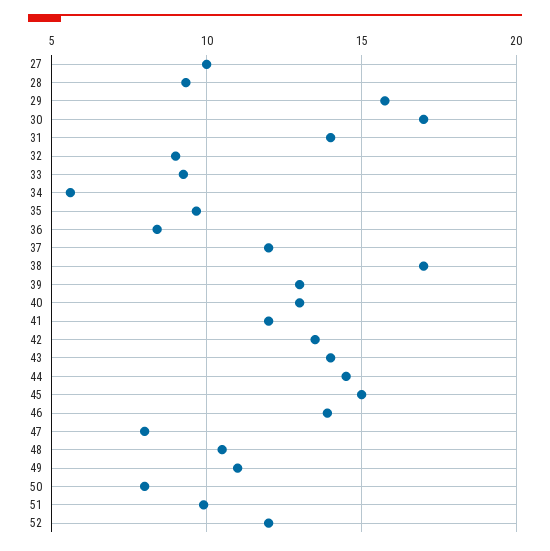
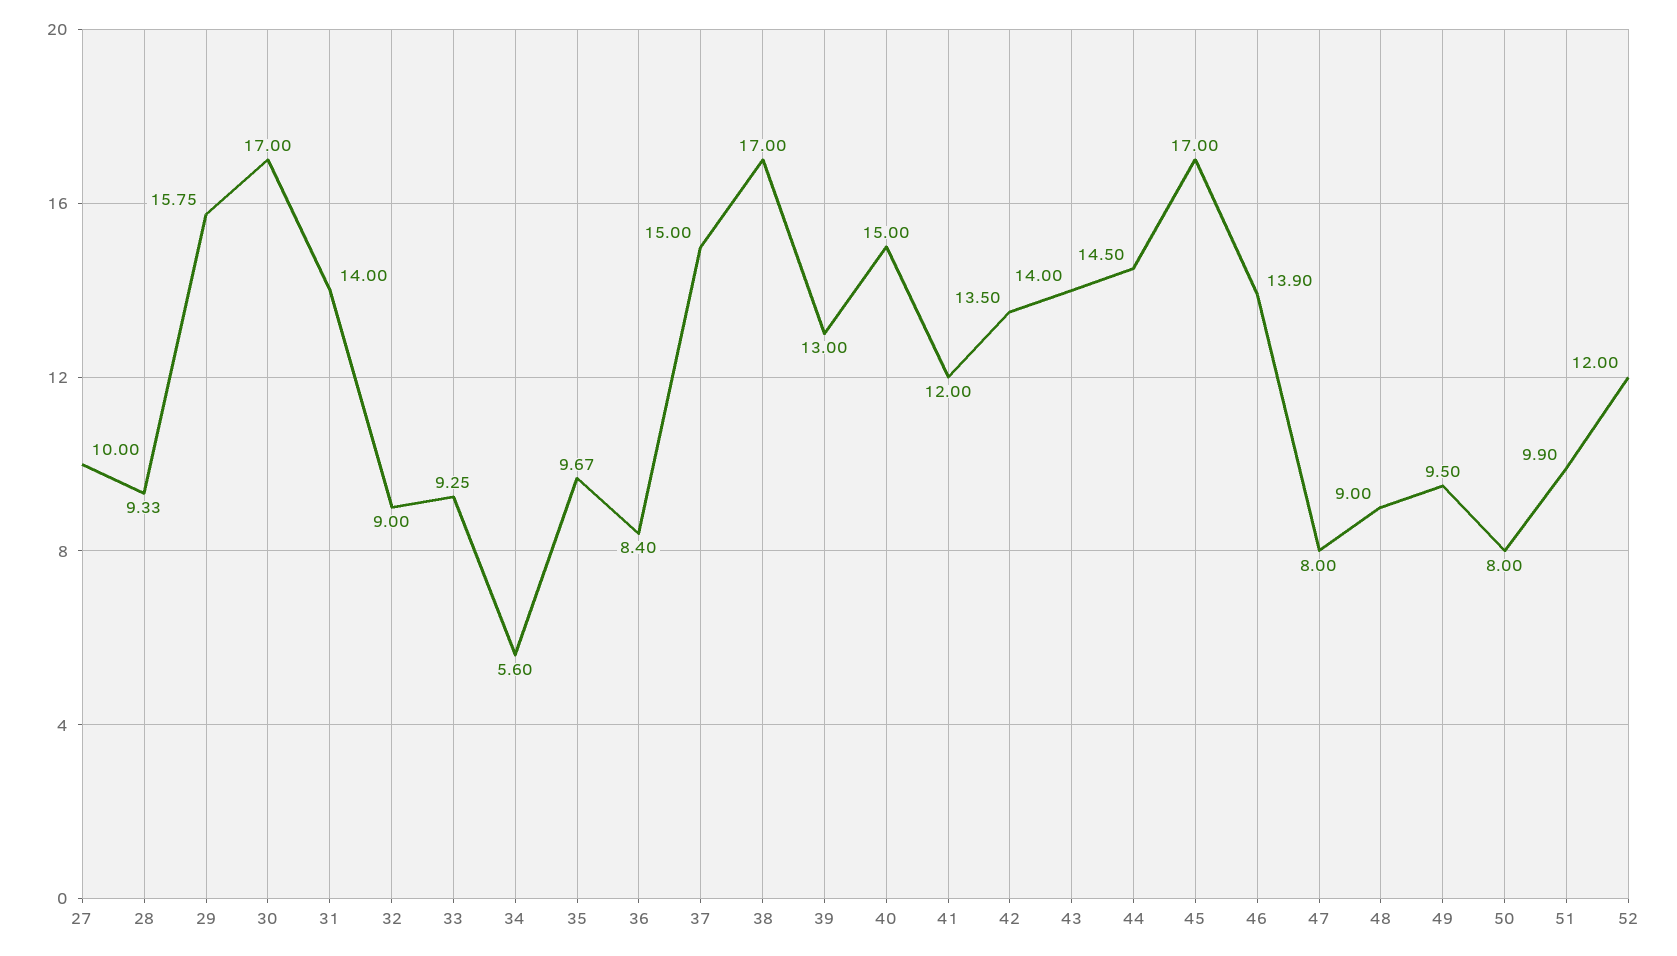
37: 12 -> 15
40: 13 -> 15
45: 15 -> 17
48: 10.5 -> 9
49: 11 -> 9.5

